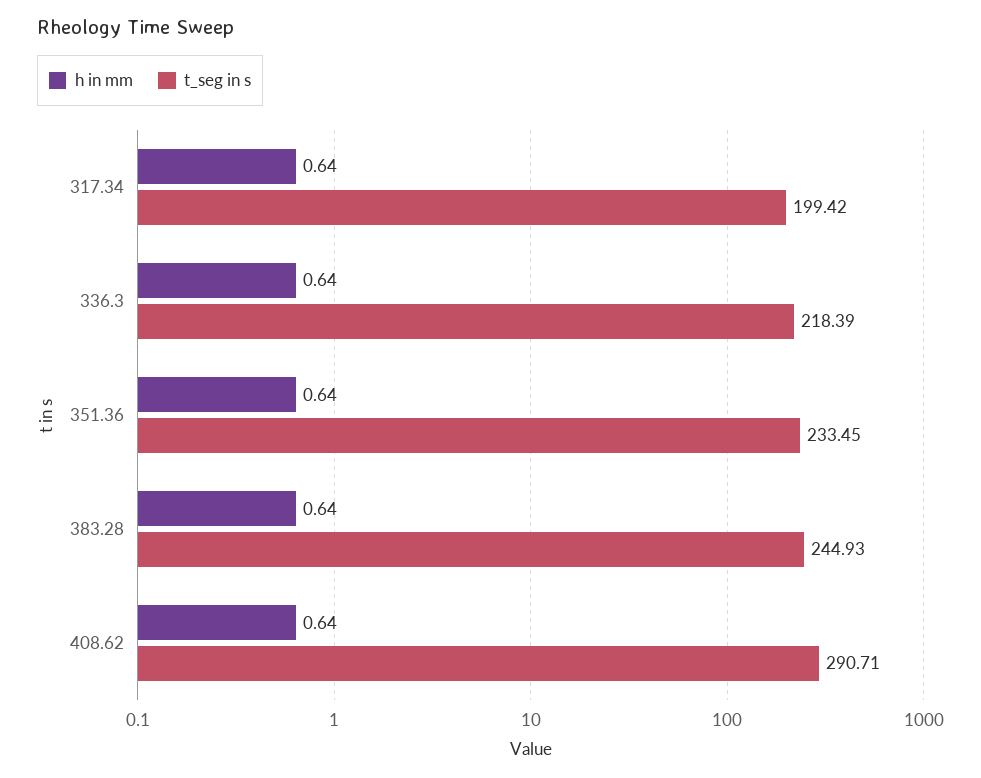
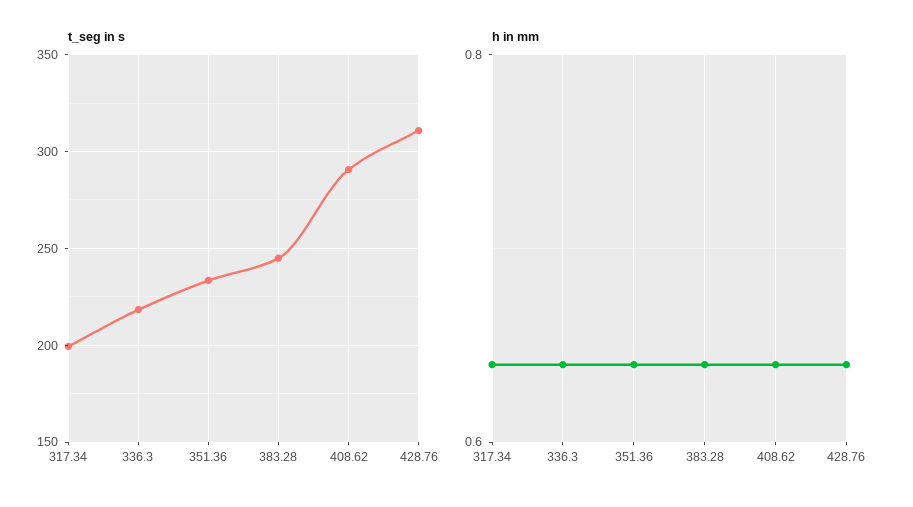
t_seg in s, 428.76: none -> 310
h in mm, 428.76: none -> 0.65

